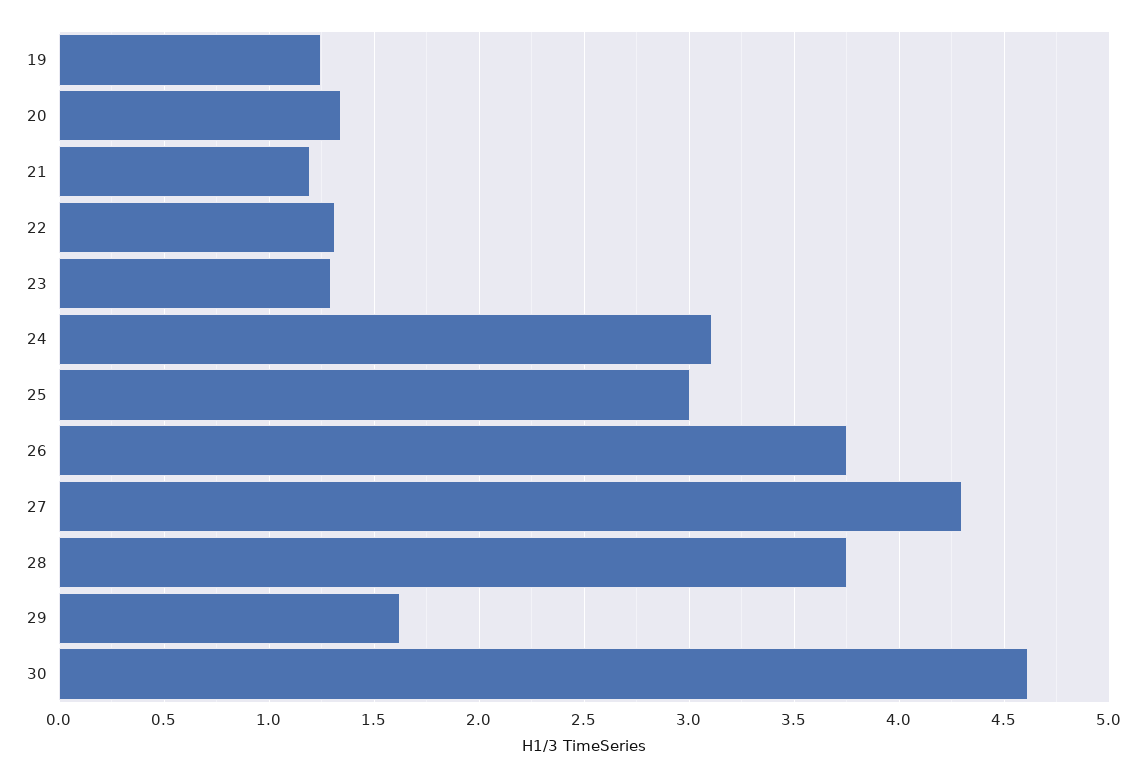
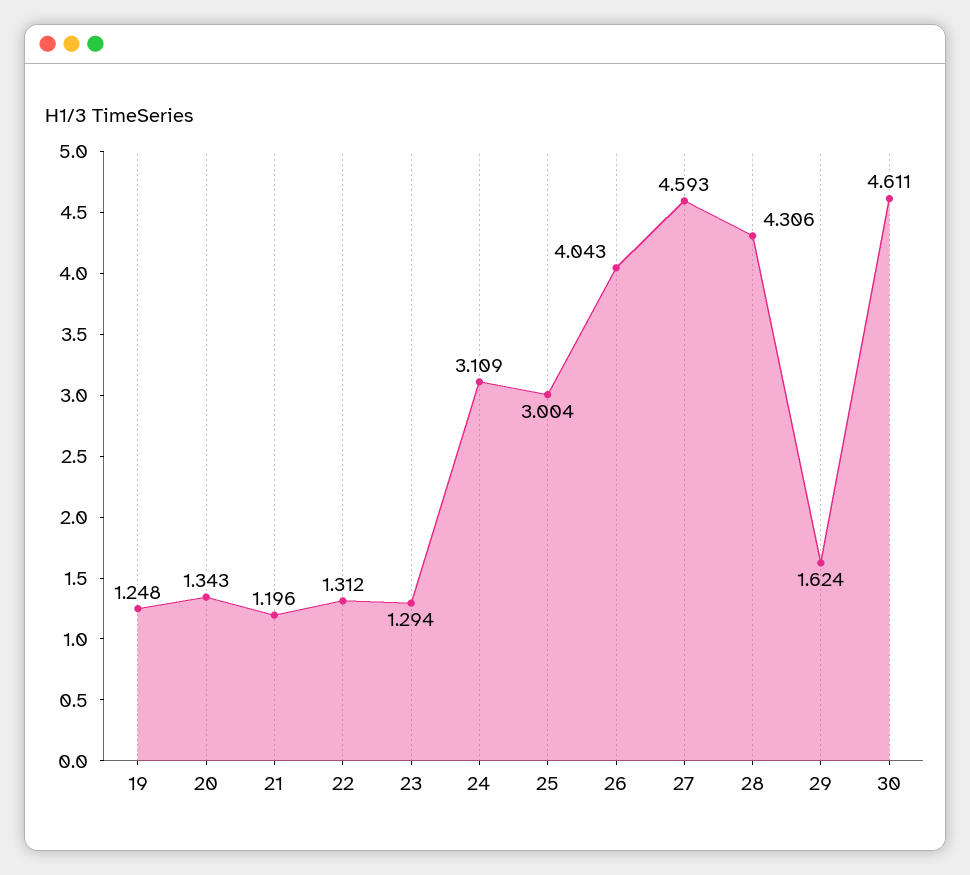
26: 3.75 -> 4.043
27: 4.3 -> 4.593
28: 3.75 -> 4.306

